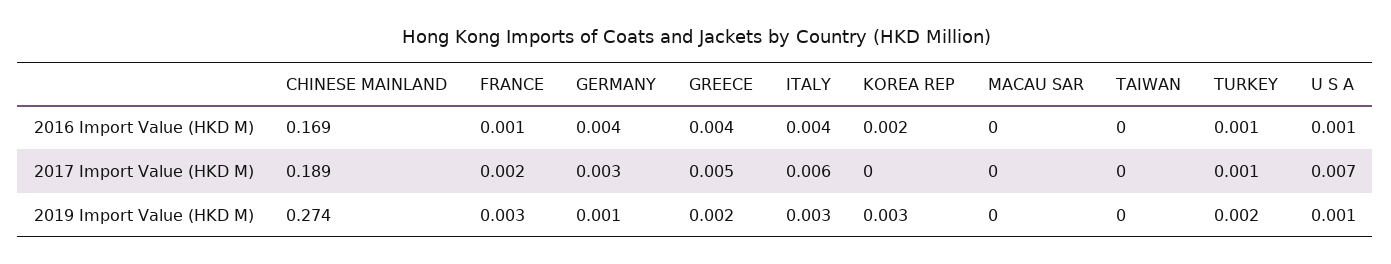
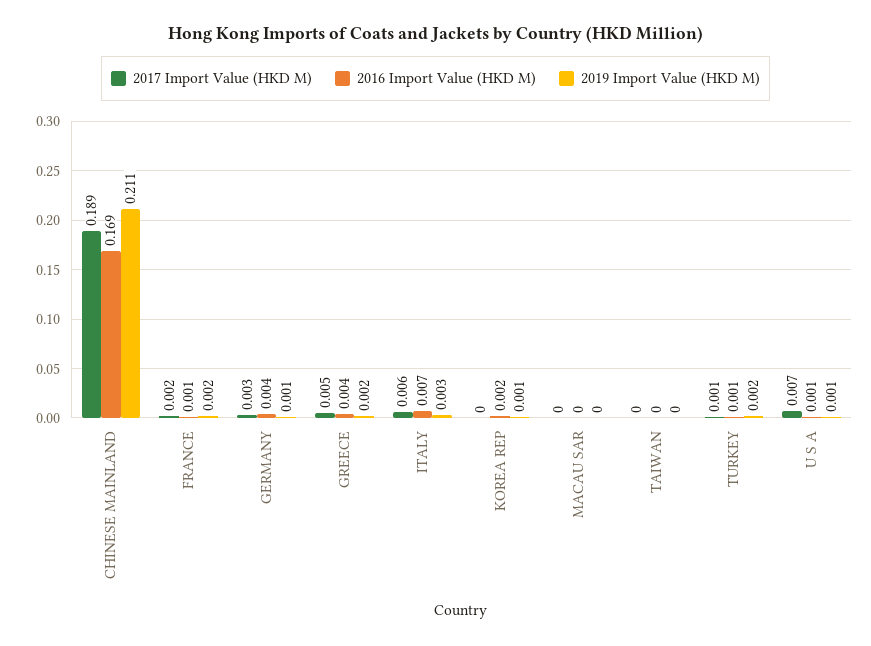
2016 Import Value (HKD M), ITALY: 0.004 -> 0.007
2019 Import Value (HKD M), CHINESE MAINLAND: 0.274 -> 0.211
2019 Import Value (HKD M), FRANCE: 0.003 -> 0.002
2019 Import Value (HKD M), KOREA REP: 0.003 -> 0.001

